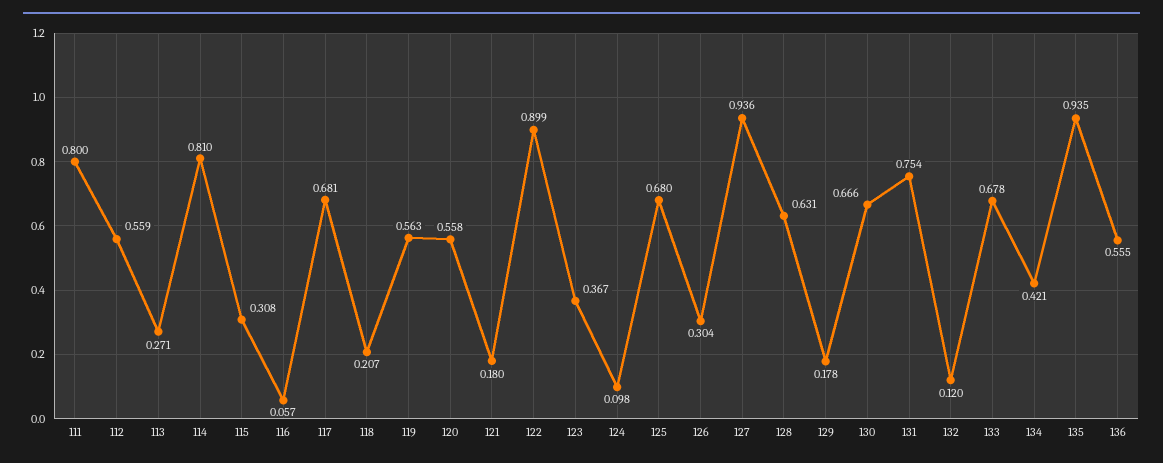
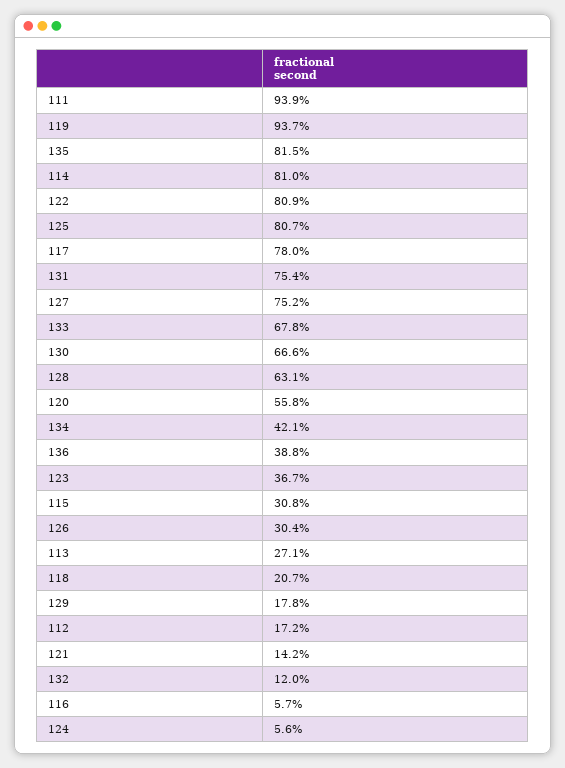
111: 0.8 -> 0.939
112: 0.559 -> 0.172
117: 0.681 -> 0.78
119: 0.563 -> 0.937
121: 0.18 -> 0.142
122: 0.899 -> 0.809
124: 0.098 -> 0.056
125: 0.68 -> 0.807
127: 0.936 -> 0.752
135: 0.935 -> 0.815
136: 0.555 -> 0.388

